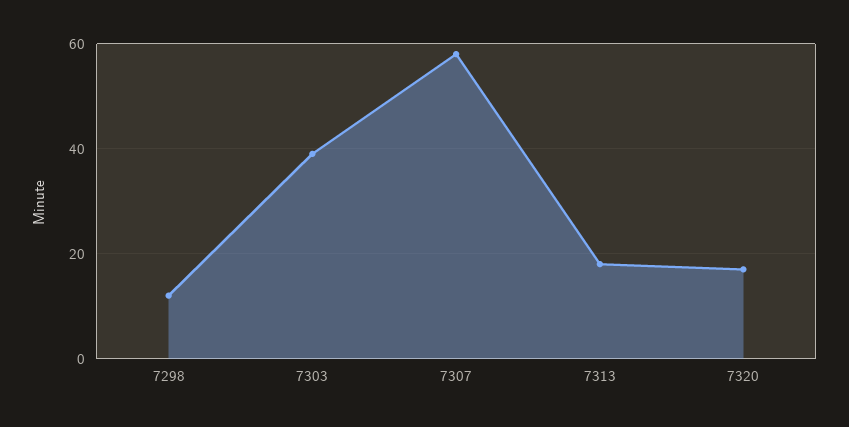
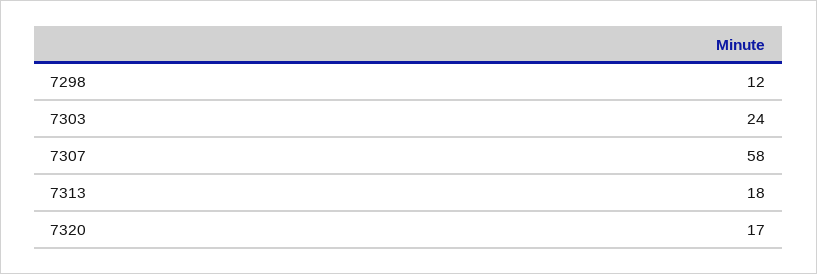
7303: 40 -> 24

